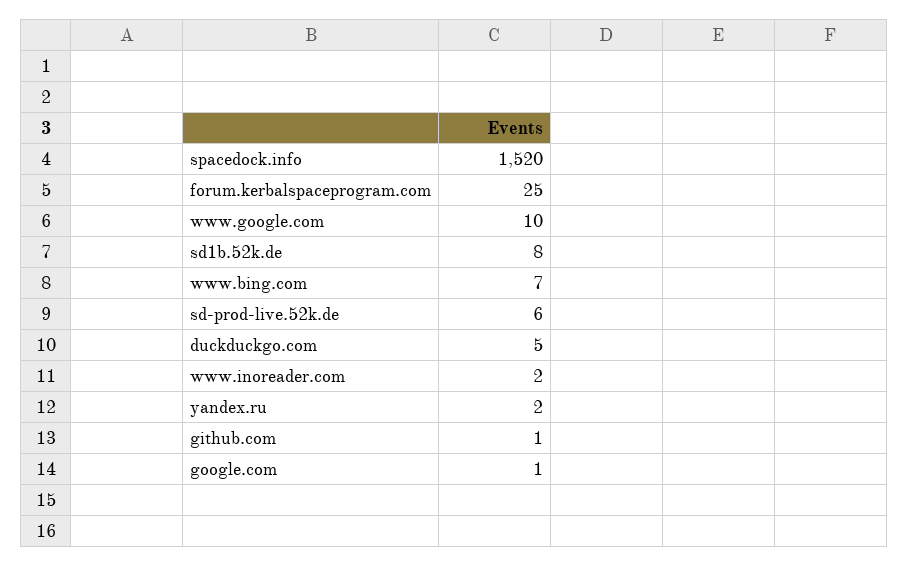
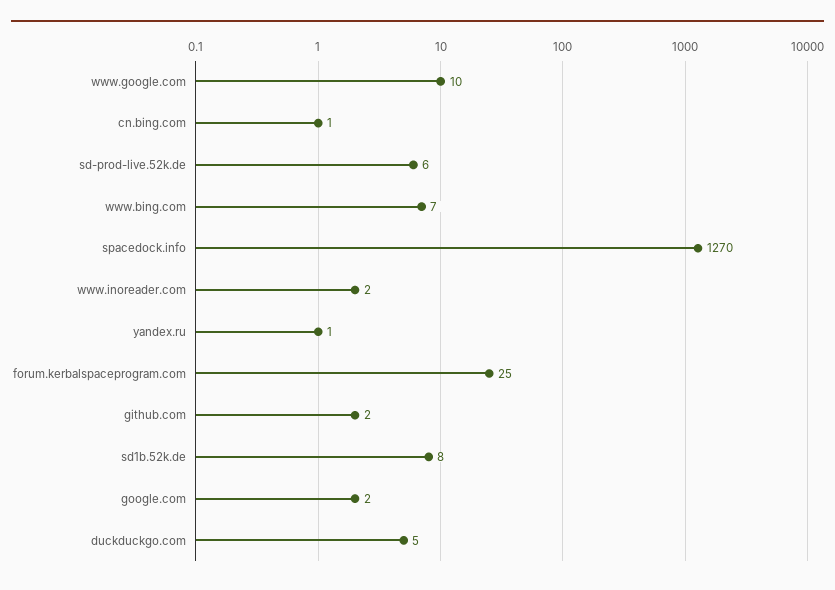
spacedock.info: 1520 -> 1270
yandex.ru: 2 -> 1
github.com: 1 -> 2
google.com: 1 -> 2
cn.bing.com: none -> 1

